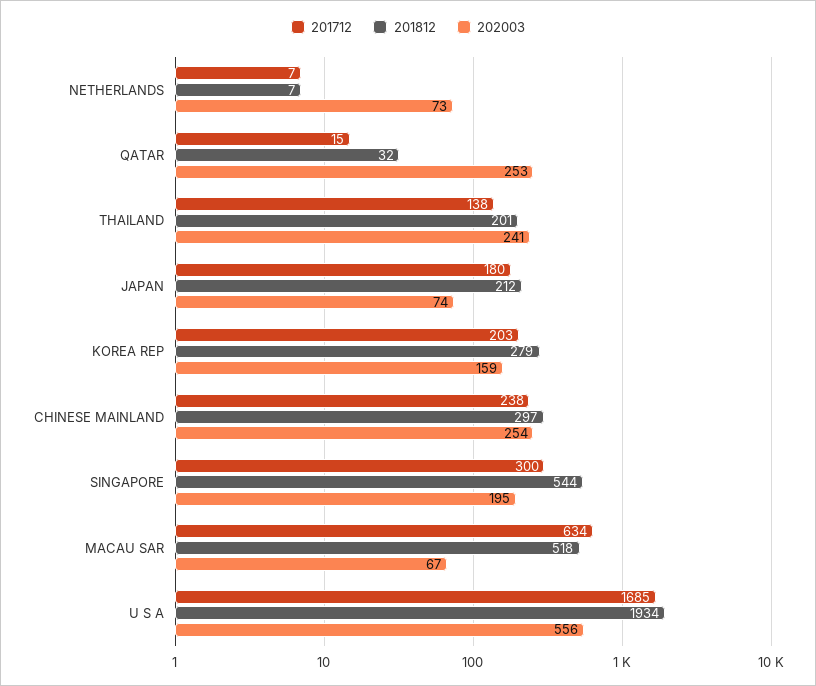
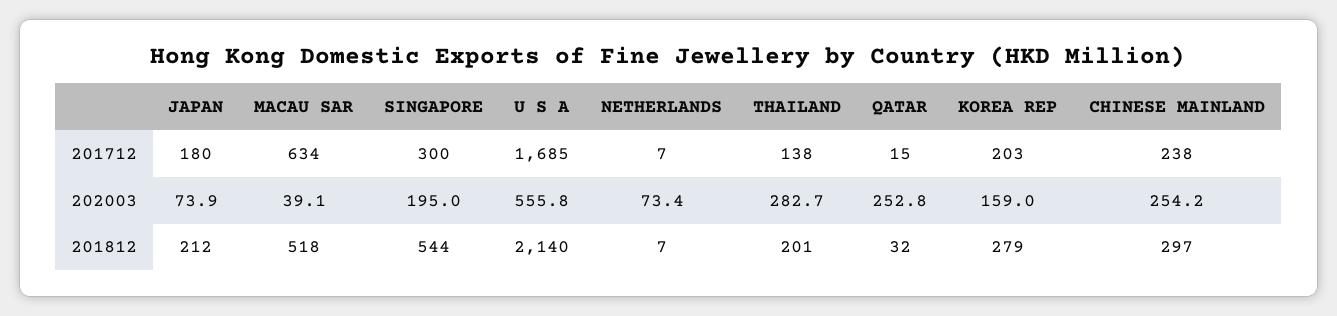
202003, THAILAND: 241 -> 282.7
202003, MACAU SAR: 67 -> 39.1
201812, U S A: 1934 -> 2140

